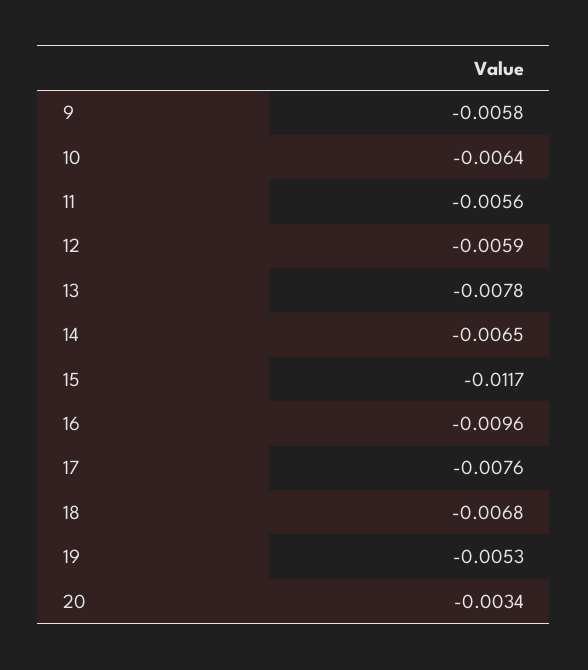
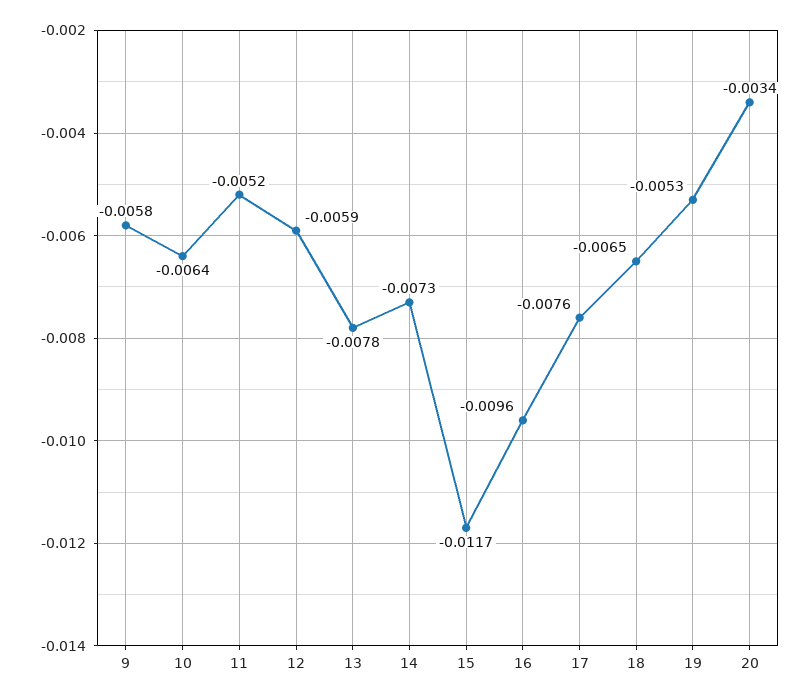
11: -0.0056 -> -0.0052
14: -0.0065 -> -0.0073
18: -0.0068 -> -0.0065

